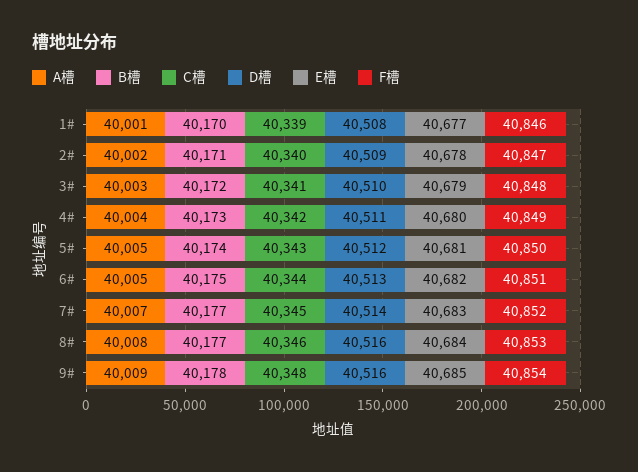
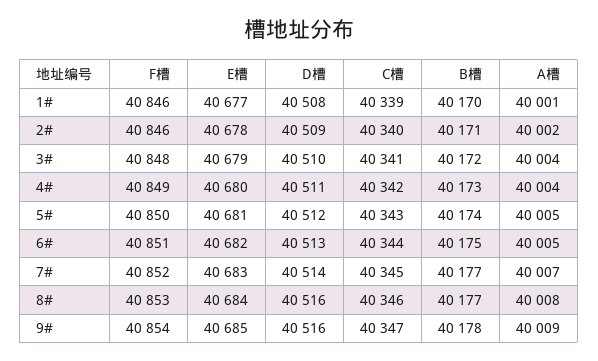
F槽, 2#: 40847 -> 40846
A槽, 3#: 40003 -> 40004
C槽, 9#: 40348 -> 40347

